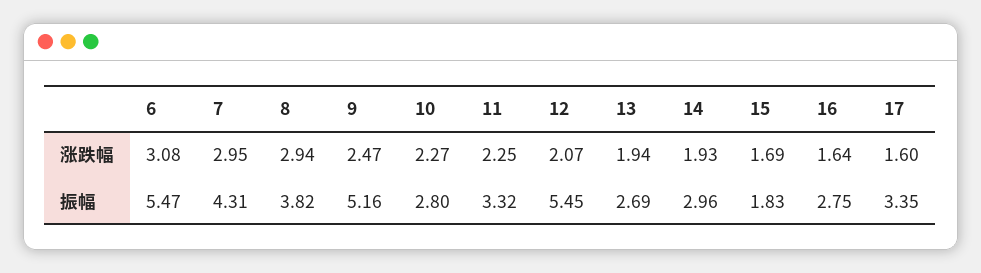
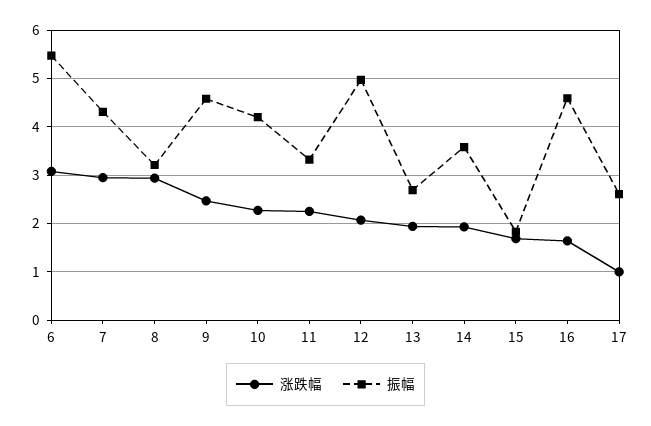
涨跌幅, 17: 1.6 -> 1
振幅, 8: 3.82 -> 3.2
振幅, 9: 5.16 -> 4.6
振幅, 10: 2.8 -> 4.2
振幅, 12: 5.45 -> 5
振幅, 14: 2.96 -> 3.6
振幅, 16: 2.75 -> 4.6
振幅, 17: 3.35 -> 2.6

